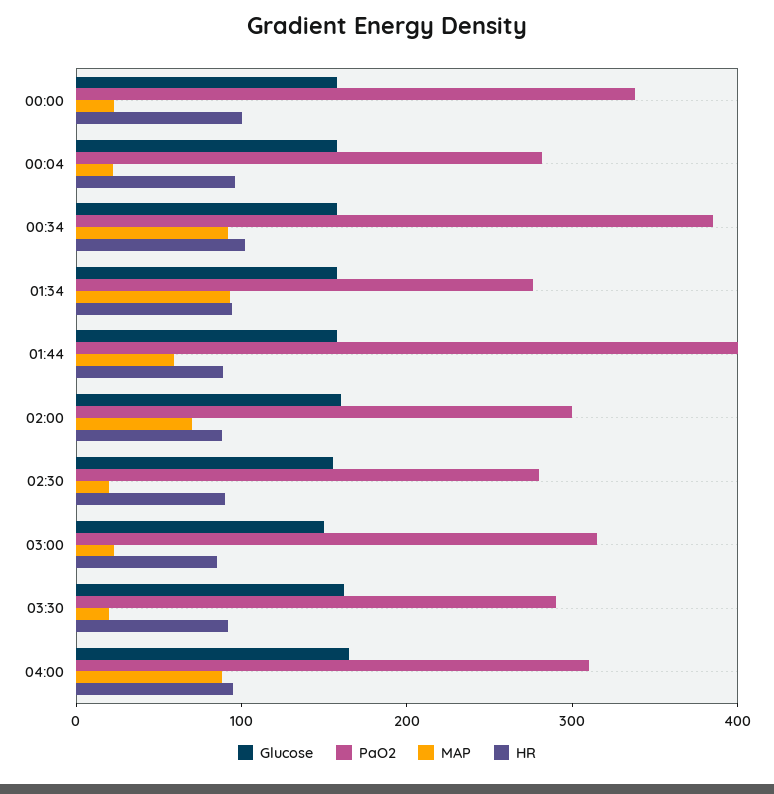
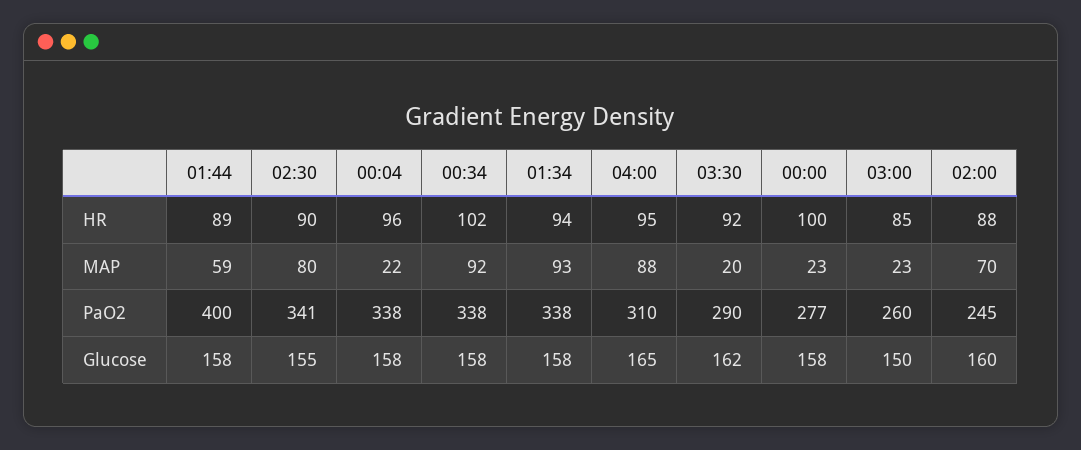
PaO2, 00:00: 340 -> 277
PaO2, 00:04: 280 -> 338
PaO2, 00:34: 380 -> 338
PaO2, 01:34: 280 -> 338
PaO2, 02:00: 300 -> 245
PaO2, 02:30: 280 -> 341
MAP, 02:30: 20 -> 80
PaO2, 03:00: 320 -> 260

